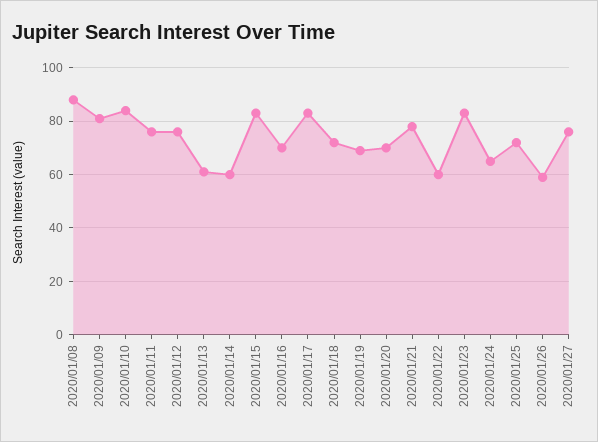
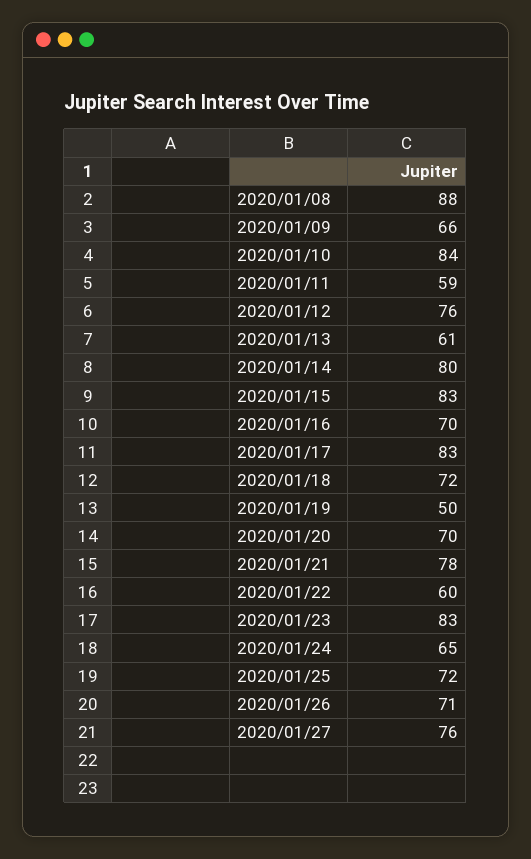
2020/01/09: 80 -> 66
2020/01/11: 75 -> 59
2020/01/14: 60 -> 80
2020/01/19: 70 -> 50
2020/01/26: 60 -> 71

